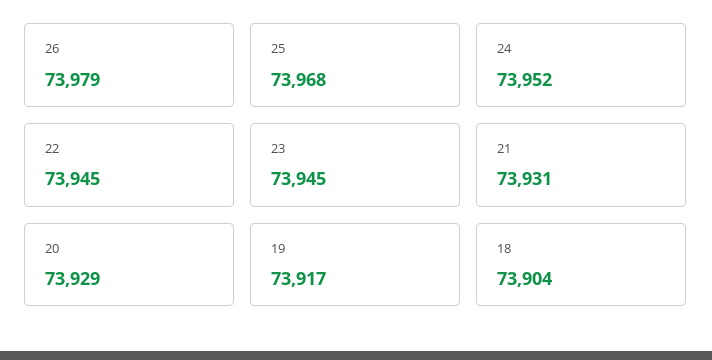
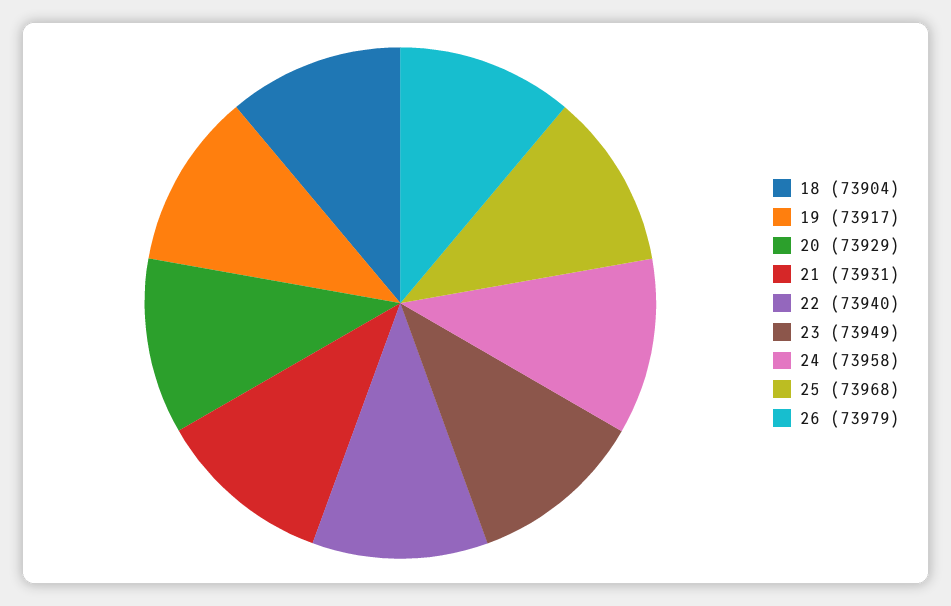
24: 73952 -> 73958
22: 73945 -> 73940
23: 73945 -> 73949

